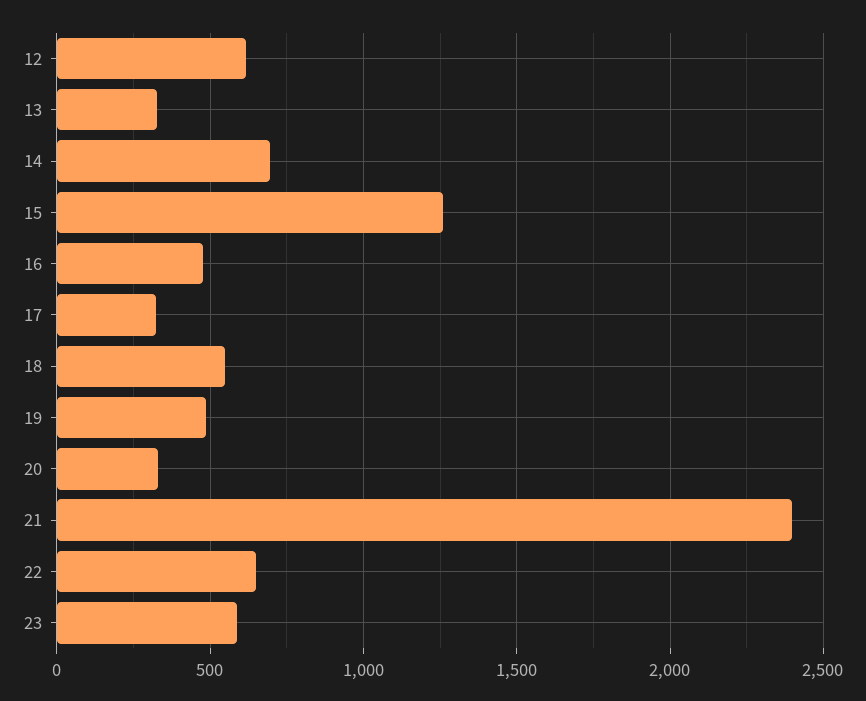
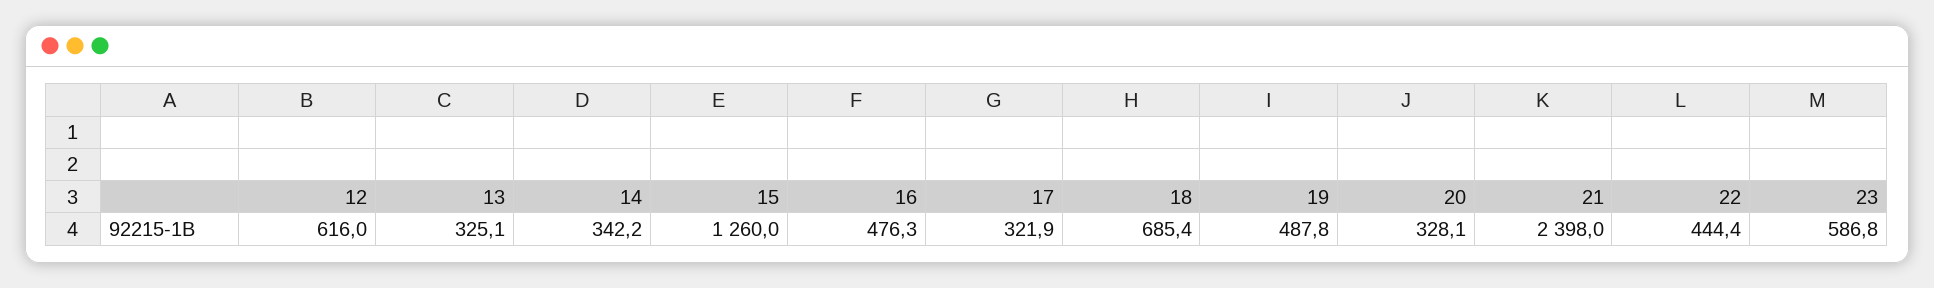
14: 700 -> 342.2
18: 550 -> 685.4
22: 650 -> 444.4

